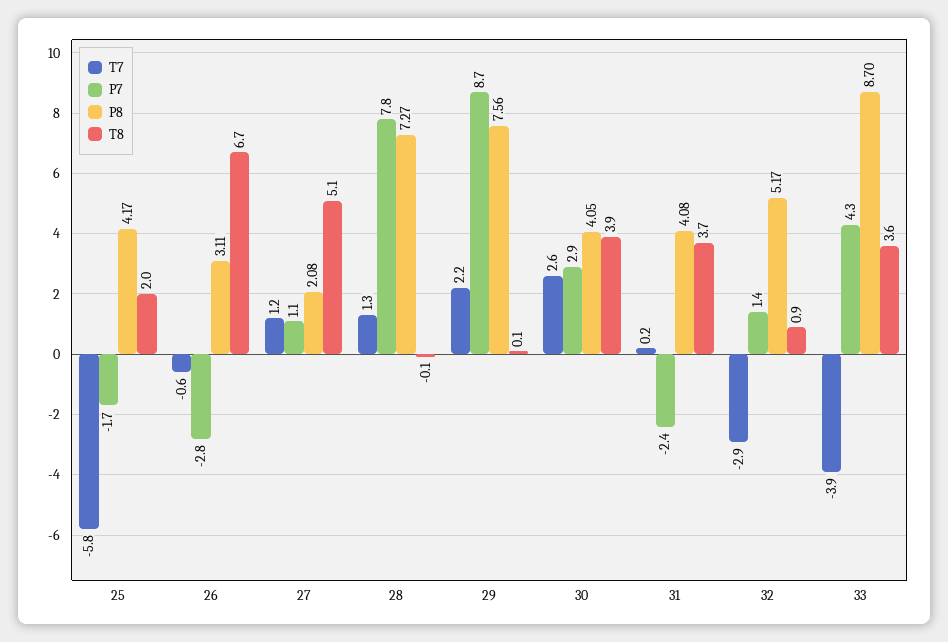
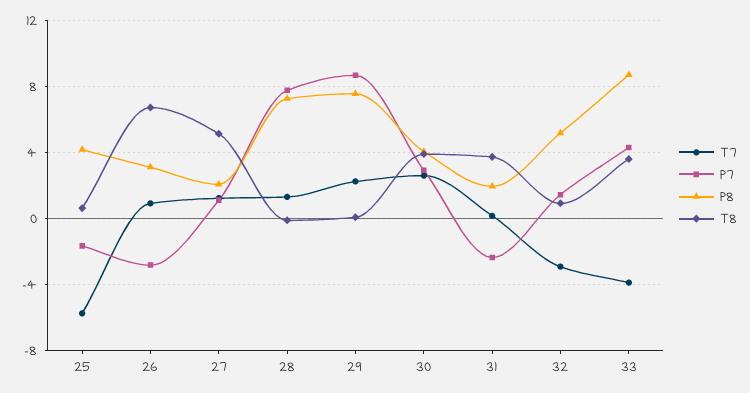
T8, 25: 2 -> 0.5
T7, 26: -0.6 -> 1
P8, 31: 4.08 -> 2

